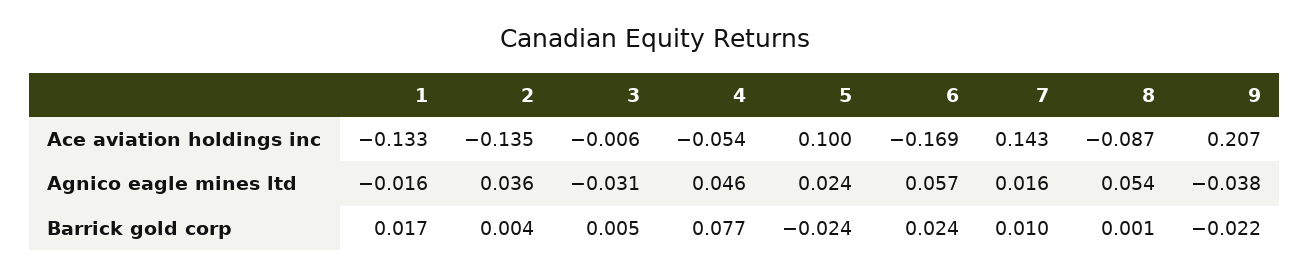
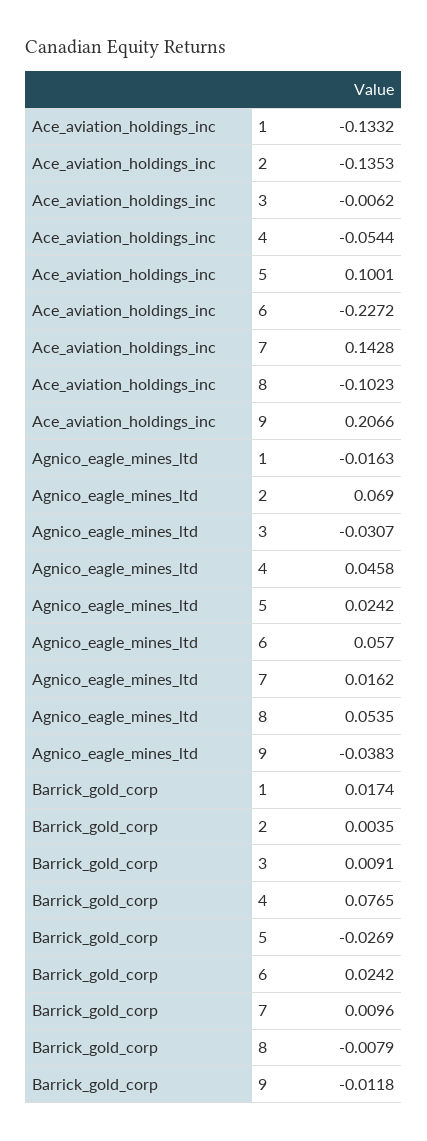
6, Ace aviation holdings inc: -0.169 -> -0.2272
8, Ace aviation holdings inc: -0.087 -> -0.1023
2, Agnico eagle mines ltd: 0.036 -> 0.069
3, Barrick gold corp: 0.005 -> 0.0091
5, Barrick gold corp: -0.024 -> -0.0269
8, Barrick gold corp: 0.001 -> -0.0079
9, Barrick gold corp: -0.022 -> -0.0118

